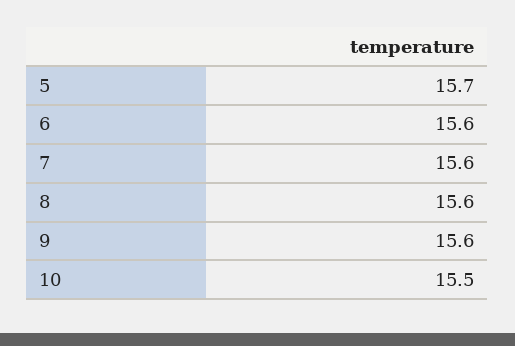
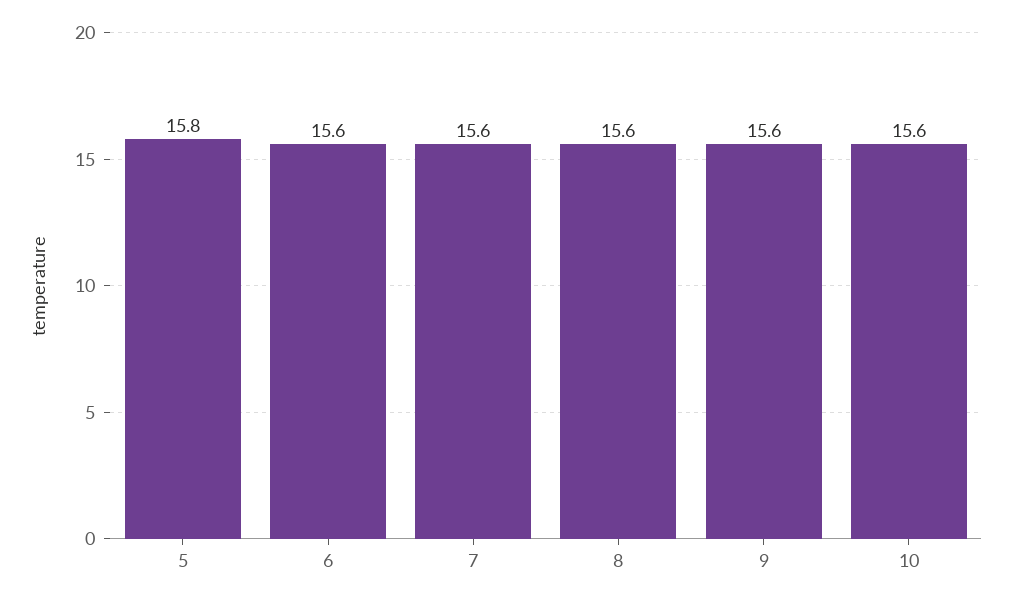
5: 15.7 -> 15.8
10: 15.5 -> 15.6

